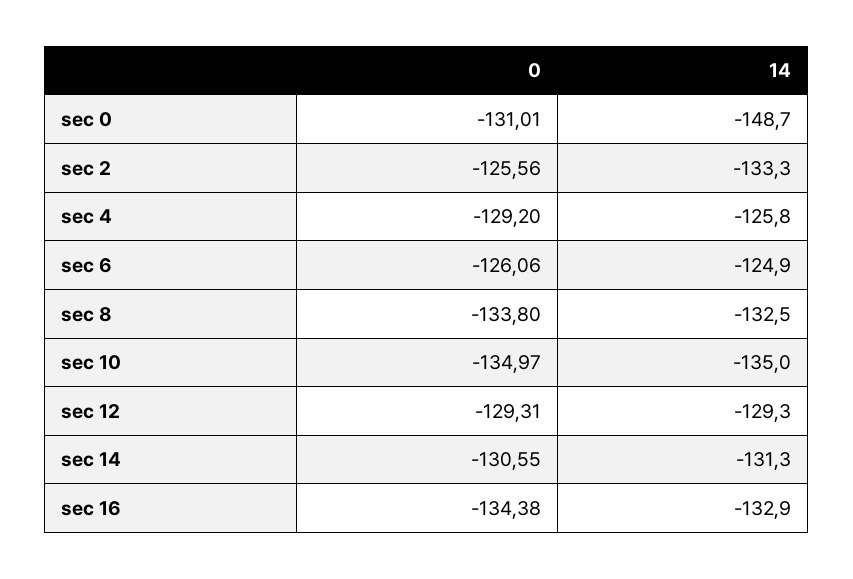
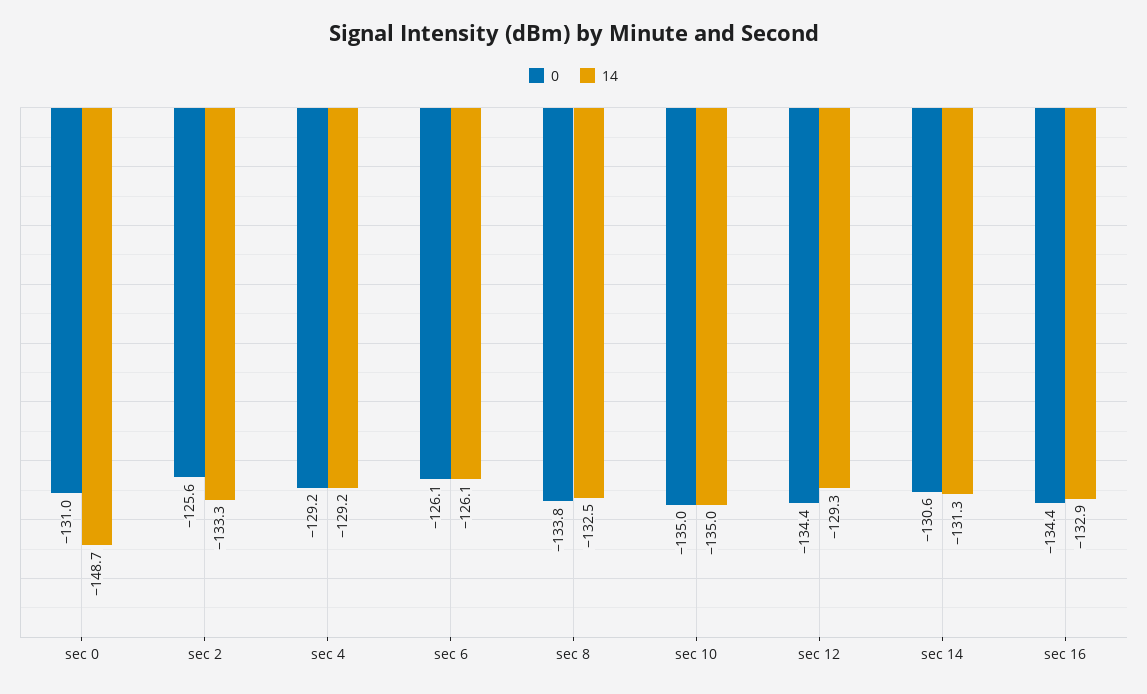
14, sec 4: -125.8 -> -129.2
14, sec 6: -124.9 -> -126.1
0, sec 12: -129.31 -> -134.4

